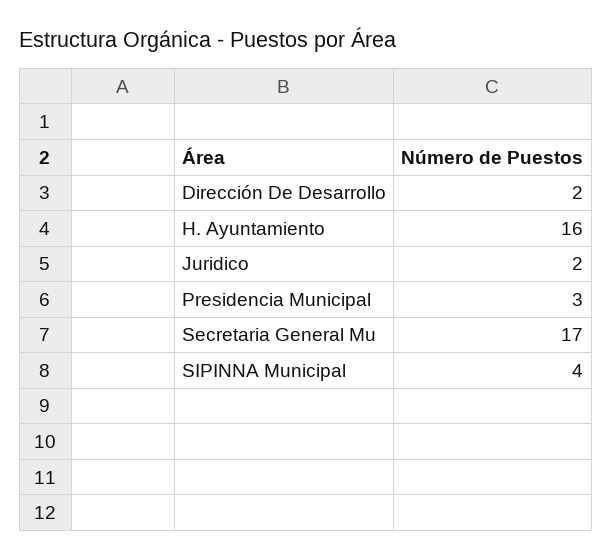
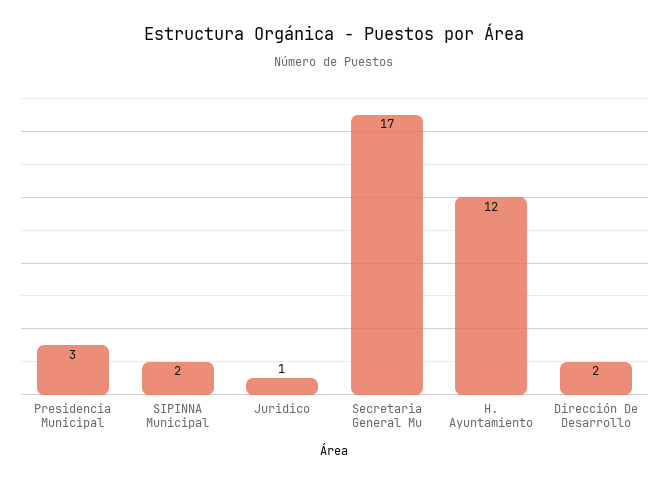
H. Ayuntamiento: 16 -> 12
Juridico: 2 -> 1
SIPINNA Municipal: 4 -> 2

